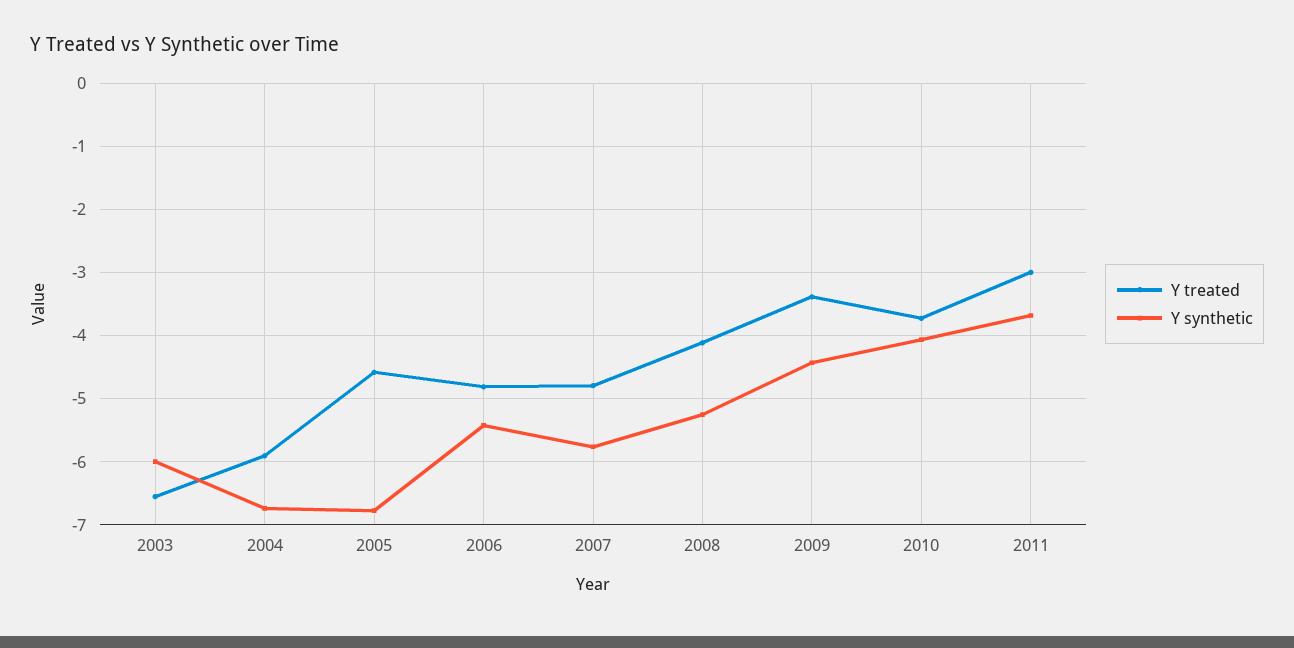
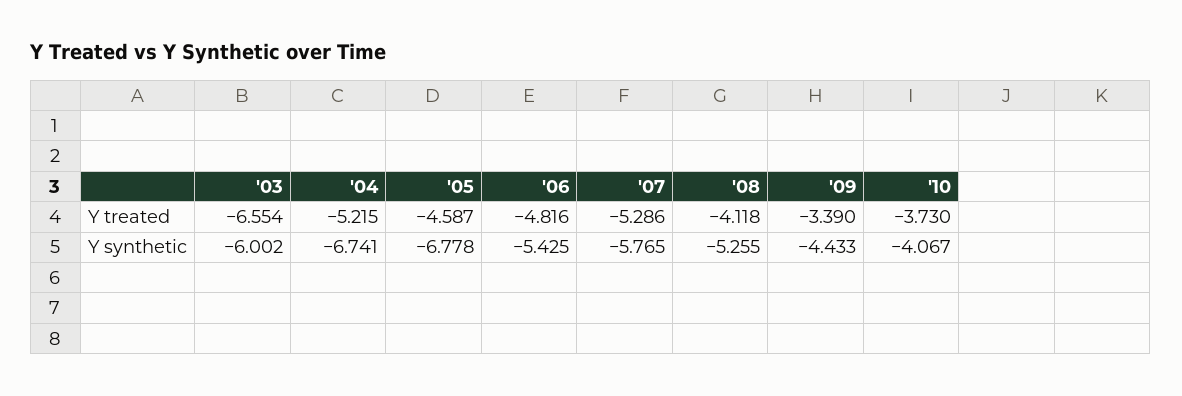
Y treated, 2004: -5.9 -> -5.215
Y treated, 2007: -4.8 -> -5.286
Y treated, 2011: -3 -> none
Y synthetic, 2011: -3.7 -> none

